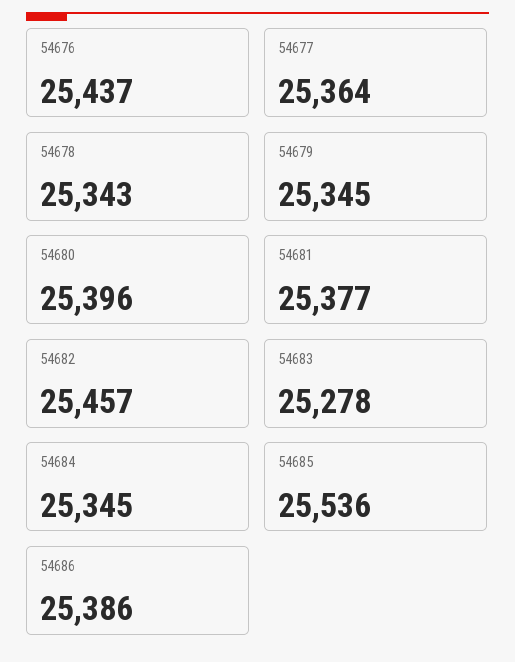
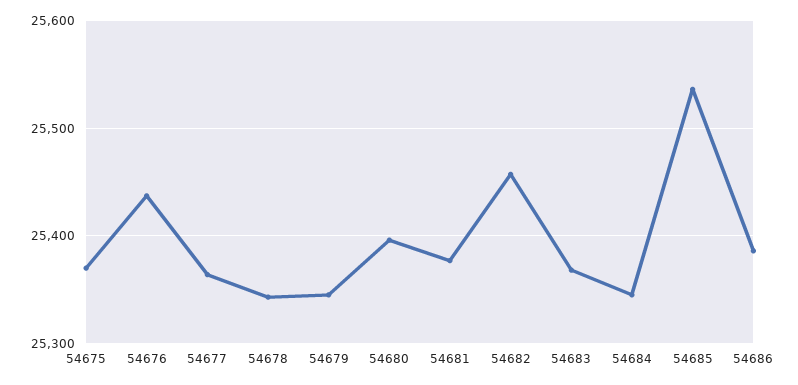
54683: 25278 -> 25370
54675: none -> 25370

